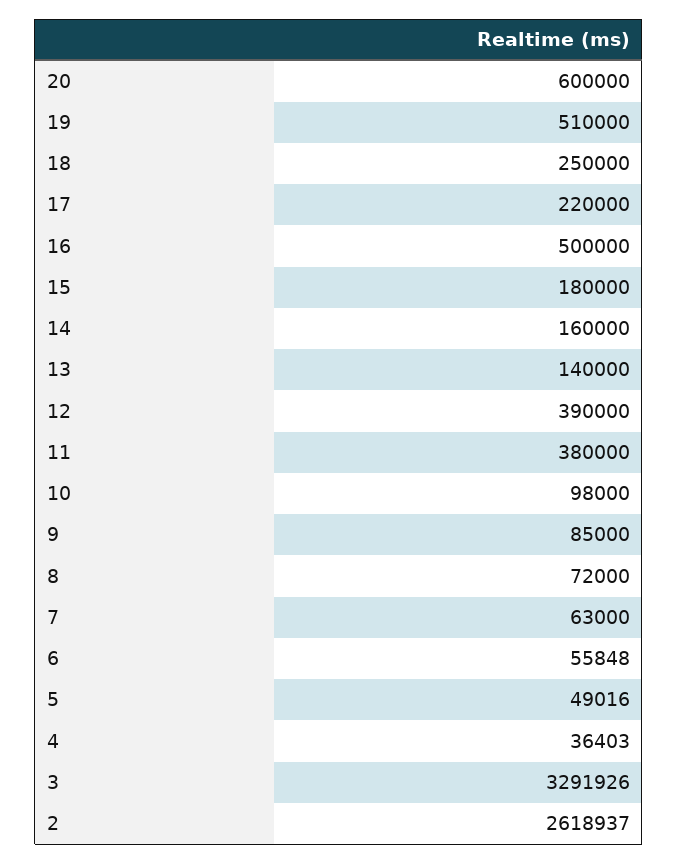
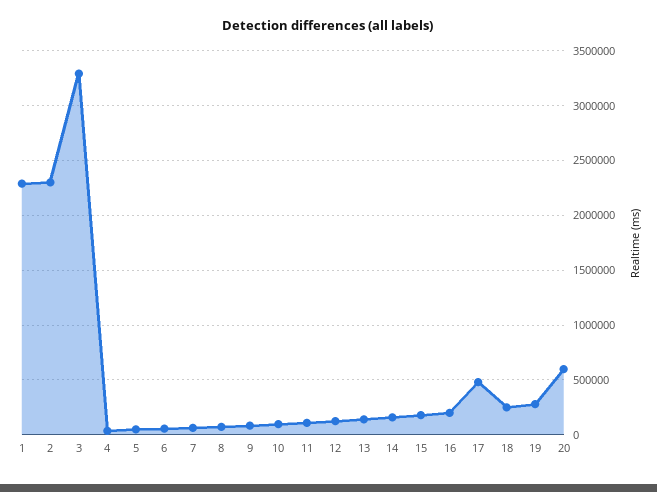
19: 510000 -> 300000
17: 220000 -> 500000
16: 500000 -> 200000
12: 390000 -> 100000
11: 380000 -> 100000
2: 2618937 -> 2300000
1: none -> 2300000

